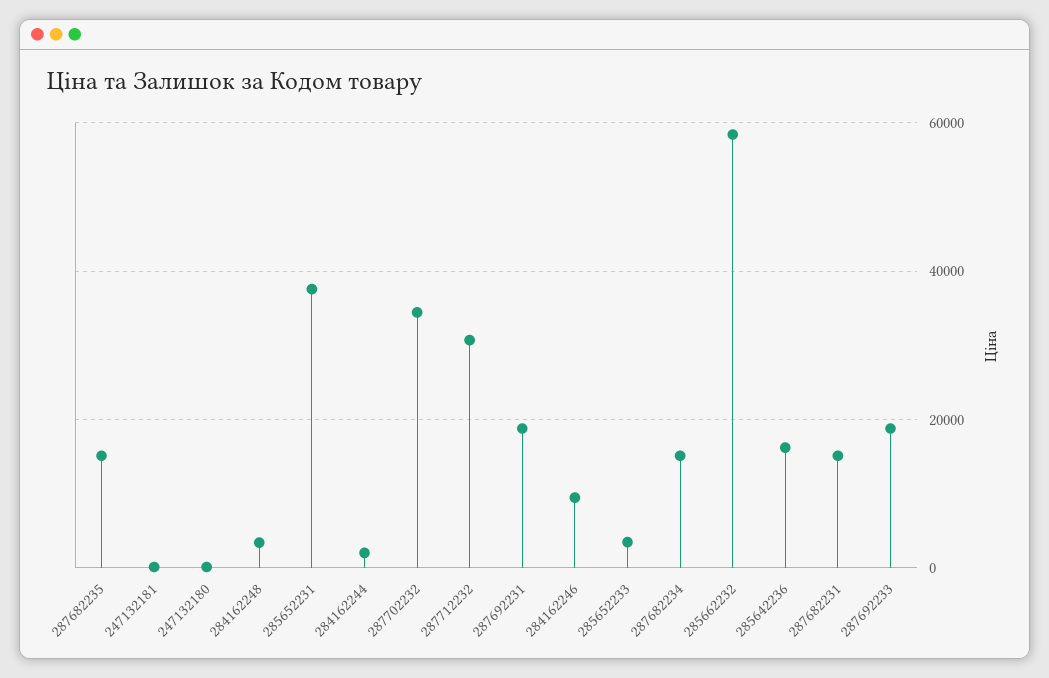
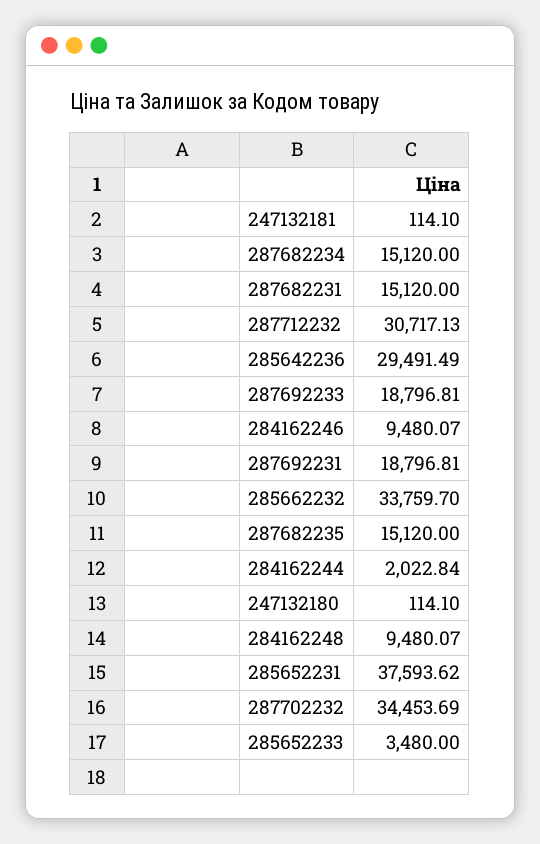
284162248: 4000 -> 9480.07
285662232: 58000 -> 33759.7
285642236: 16000 -> 29491.49

